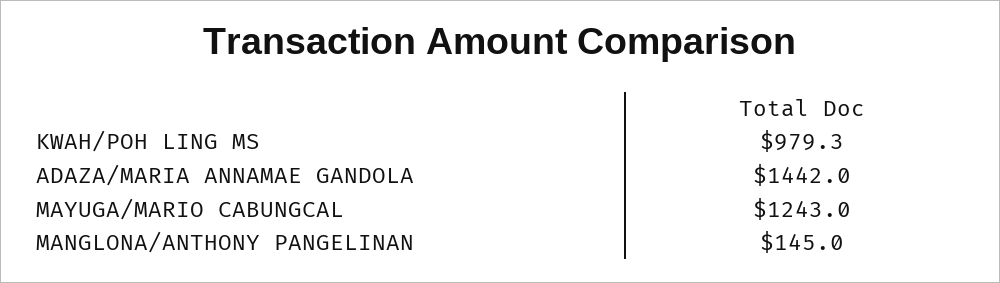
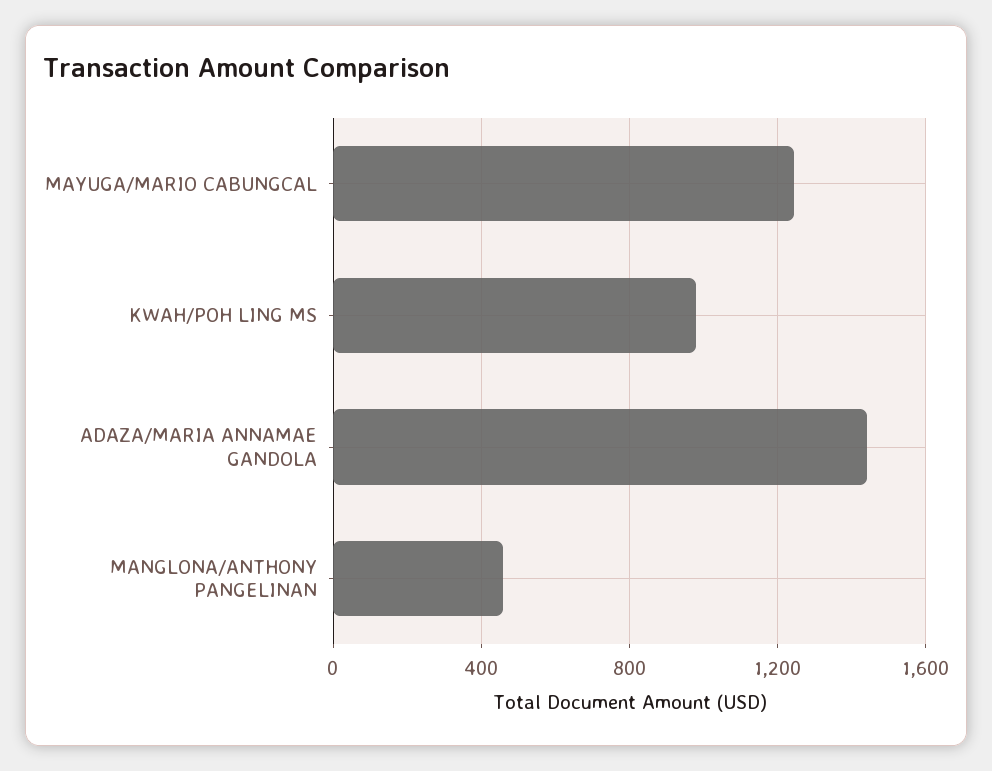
MANGLONA/ANTHONY PANGELINAN: 145 -> 450

